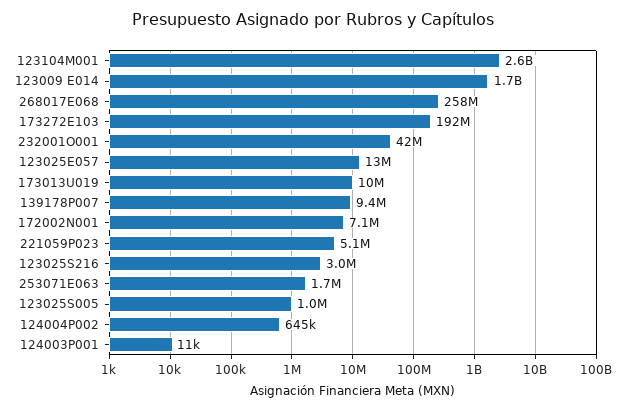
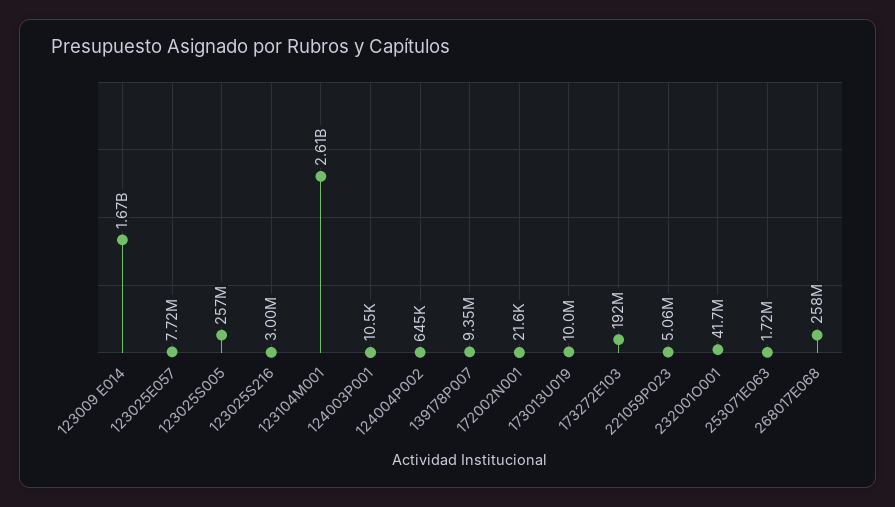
123025E057: 13000000 -> 7720000
172002N001: 7100000 -> 21600
123025S005: 1000000 -> 257000000

